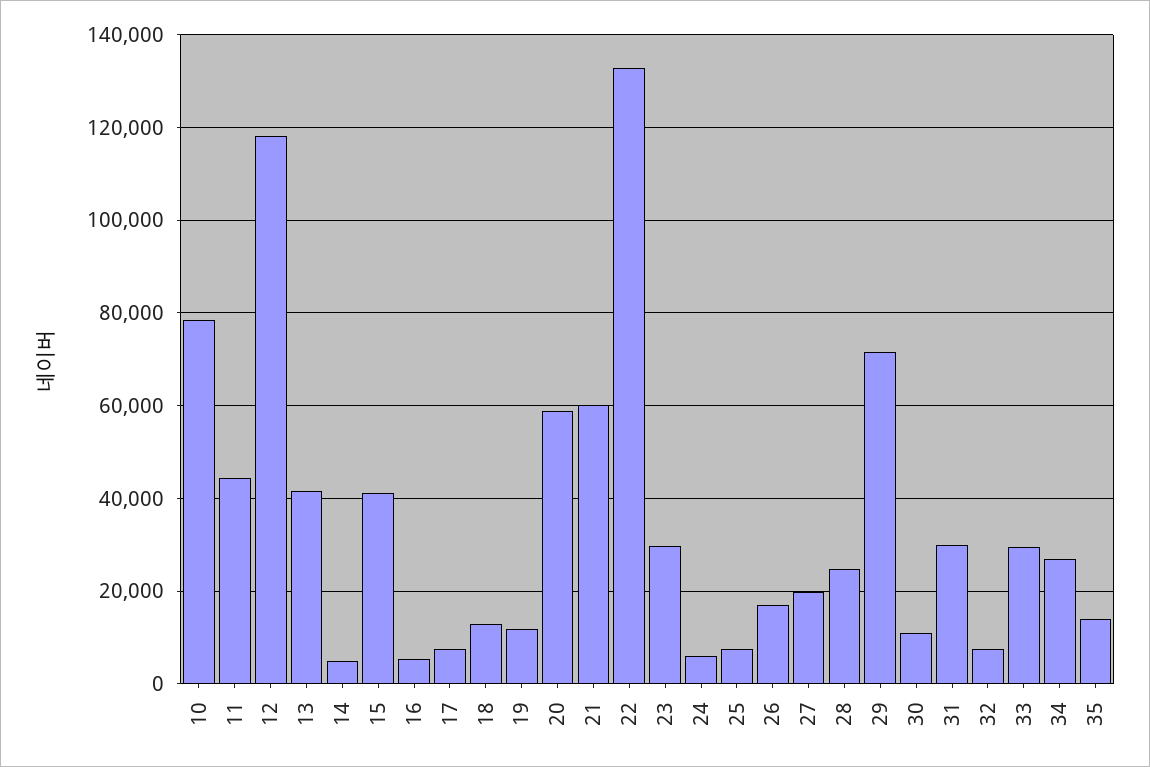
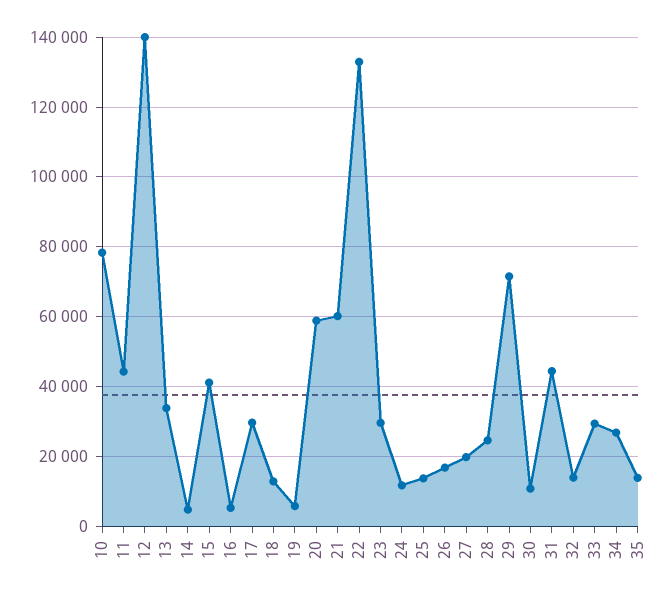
12: 118000 -> 140000
13: 42000 -> 34000
17: 8000 -> 30000
19: 12000 -> 6000
24: 6000 -> 12000
25: 8000 -> 14000
31: 30000 -> 44000
32: 8000 -> 14000

